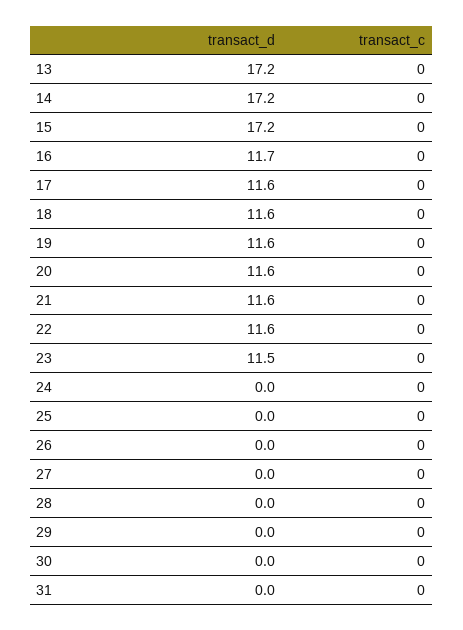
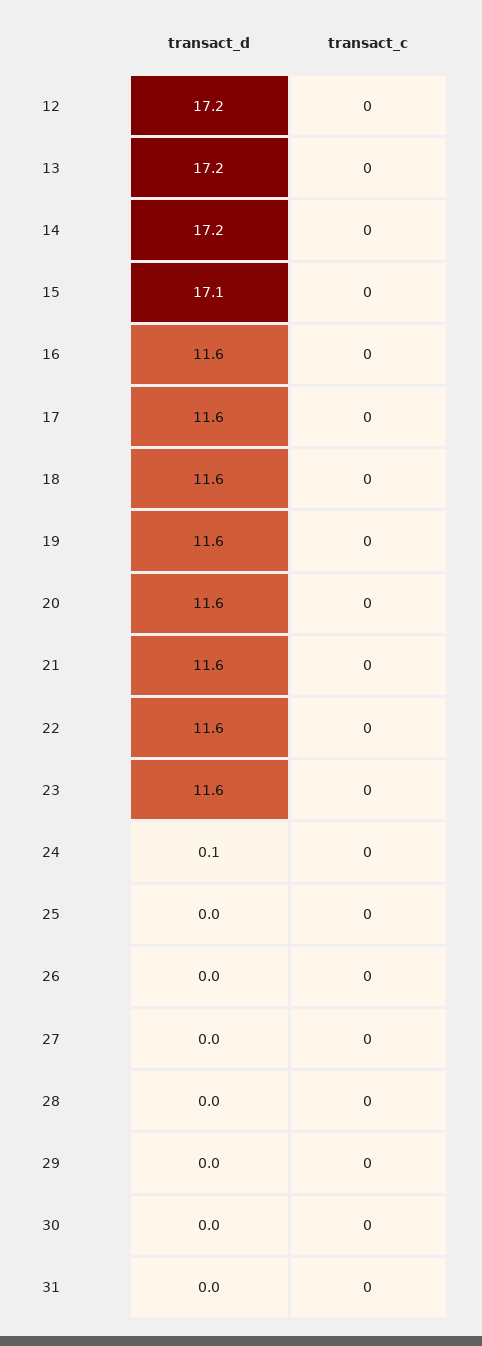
transact_d, 15: 17.2 -> 17.1
transact_d, 16: 11.7 -> 11.6
transact_d, 23: 11.5 -> 11.6
transact_d, 24: 0 -> 0.1
transact_d, 12: none -> 17.2
transact_c, 12: none -> 0

